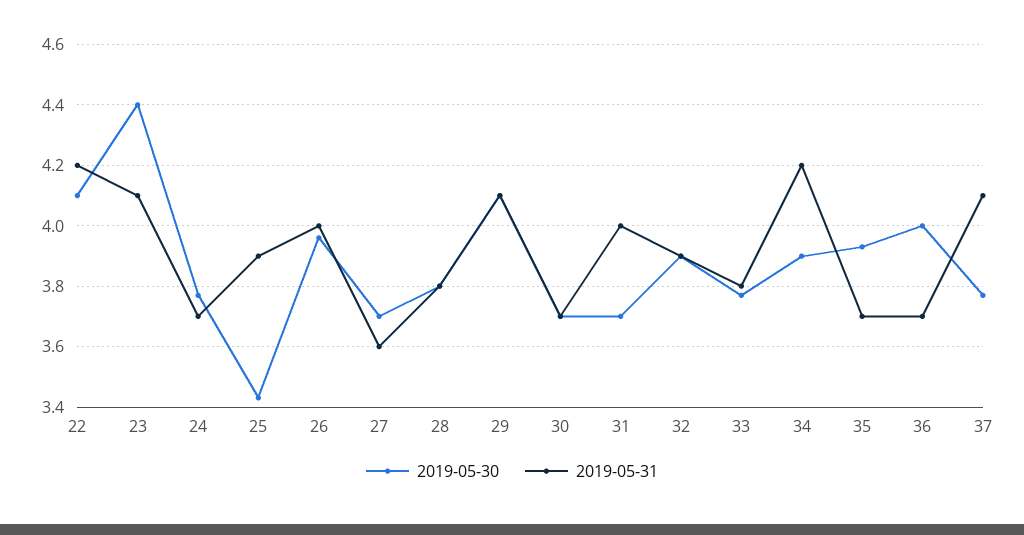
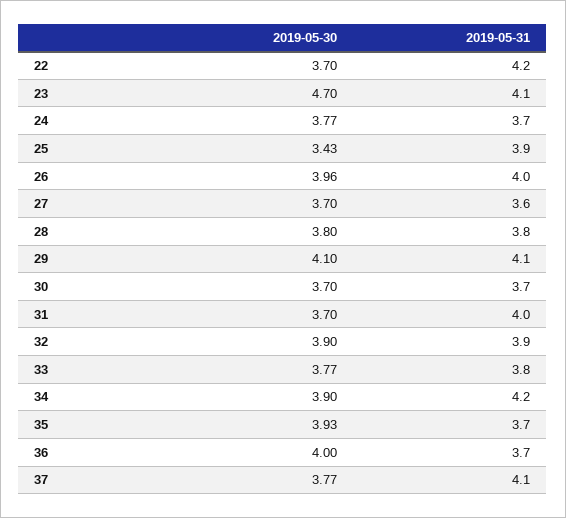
2019-05-30, 22: 4.1 -> 3.7
2019-05-30, 23: 4.4 -> 4.7

